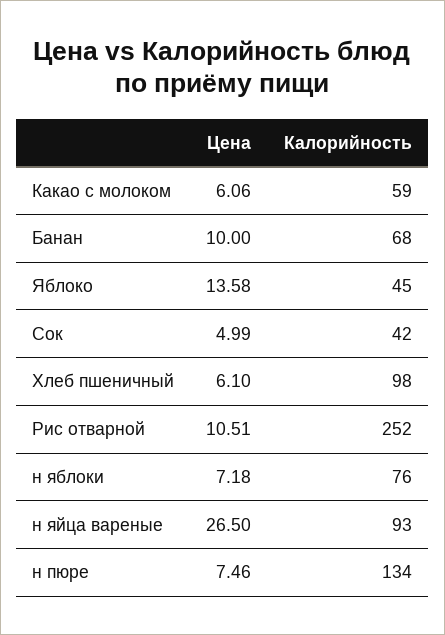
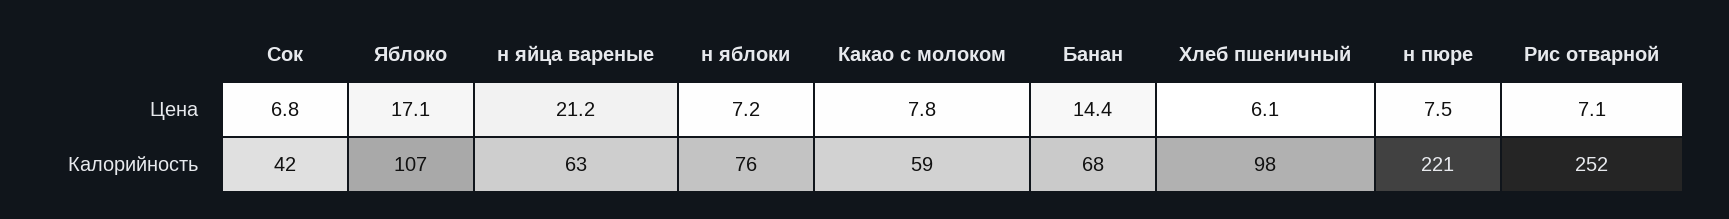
Цена, Какао с молоком: 6.06 -> 7.8
Цена, Банан: 10 -> 14.4
Цена, Яблоко: 13.58 -> 17.1
Калорийность, Яблоко: 45 -> 107
Цена, Сок: 4.99 -> 6.8
Цена, Рис отварной: 10.51 -> 7.1
Цена, н яйца вареные: 26.5 -> 21.2
Калорийность, н яйца вареные: 93 -> 63
Калорийность, н пюре: 134 -> 221

